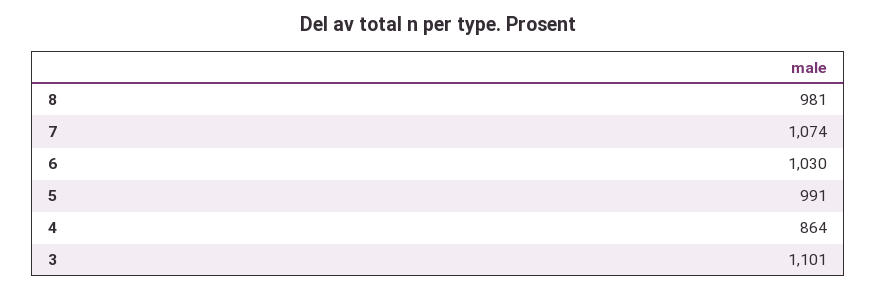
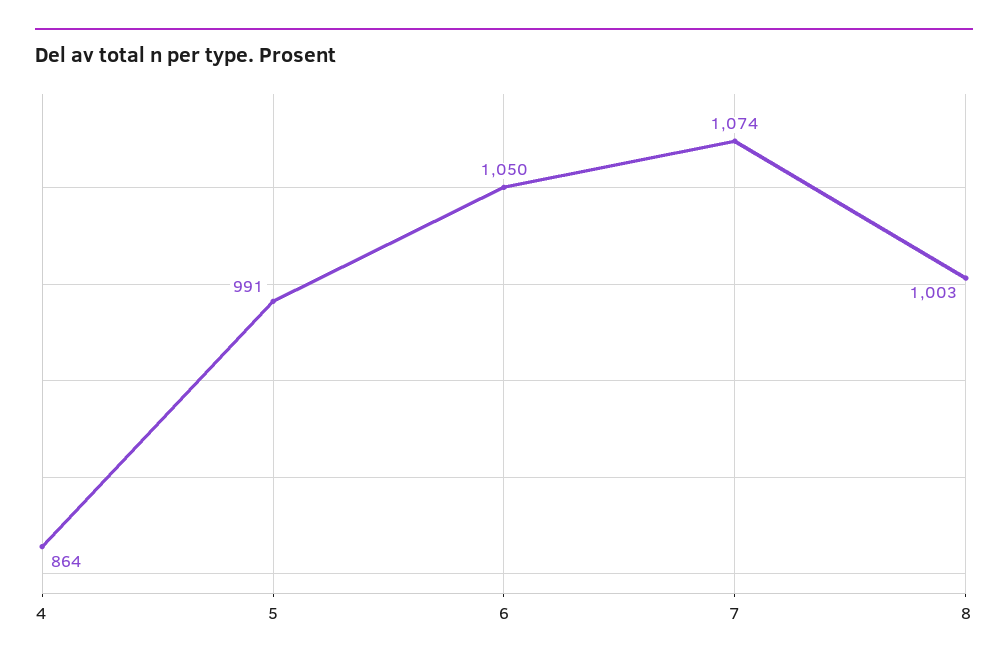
8: 981 -> 1003
6: 1030 -> 1050
3: 1101 -> none

